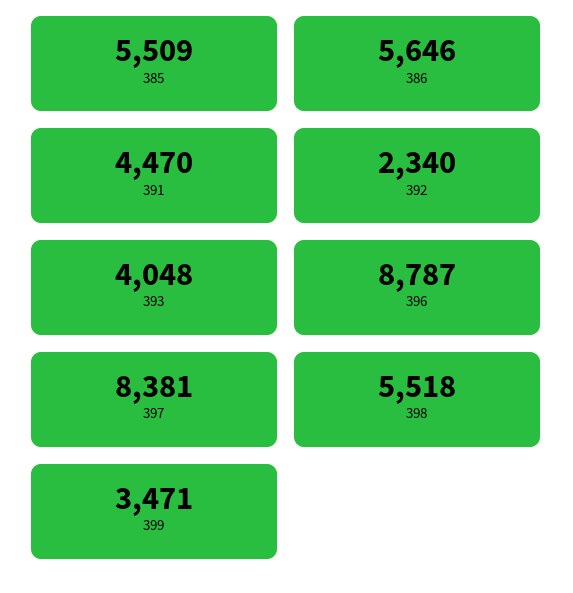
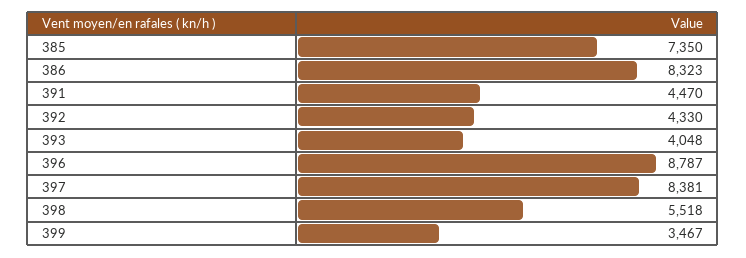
385: 5509 -> 7350
386: 5646 -> 8323
392: 2340 -> 4330
399: 3471 -> 3467

